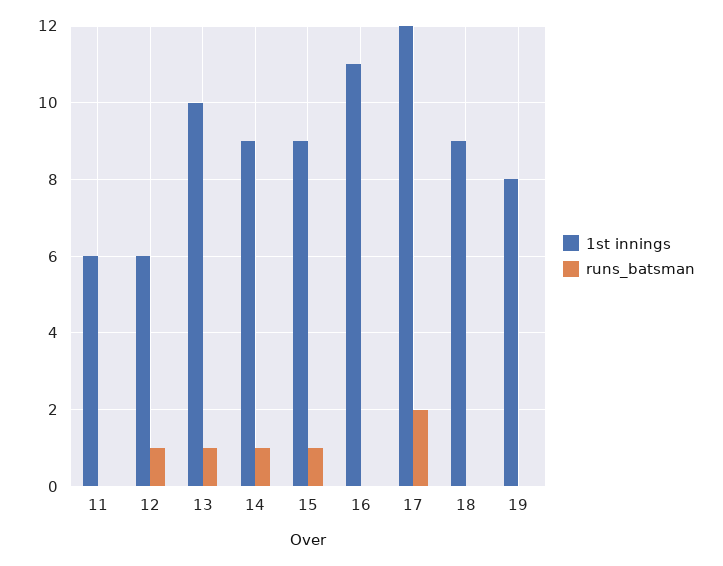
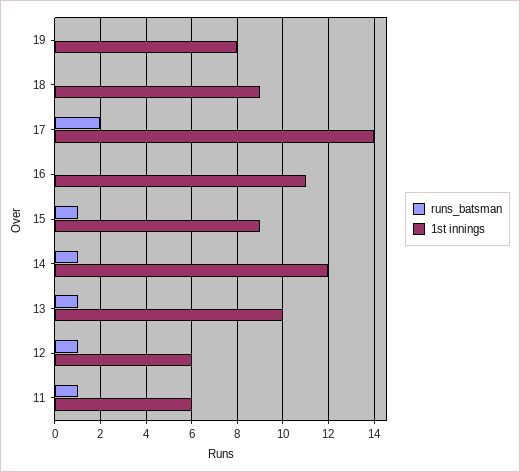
runs_batsman, 11: 0 -> 1
1st innings, 14: 9 -> 12
1st innings, 17: 12 -> 14

